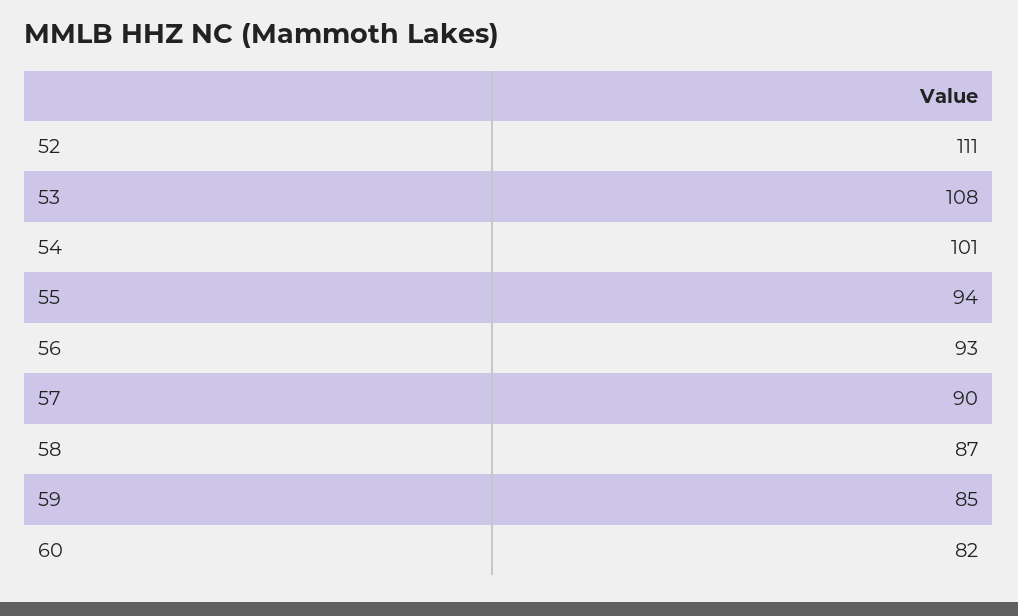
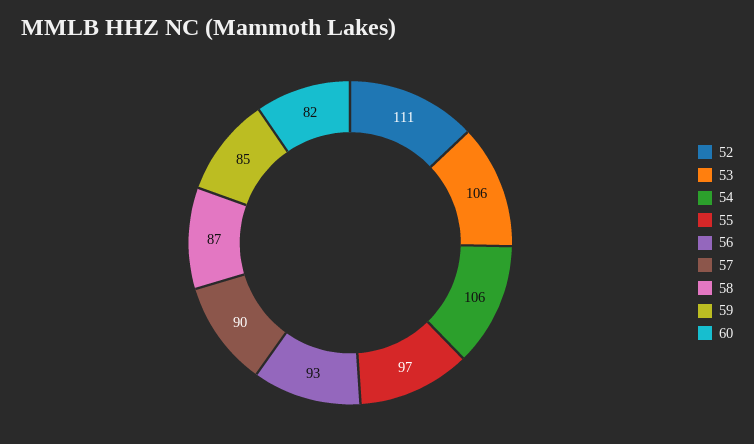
53: 108 -> 106
54: 101 -> 106
55: 94 -> 97

